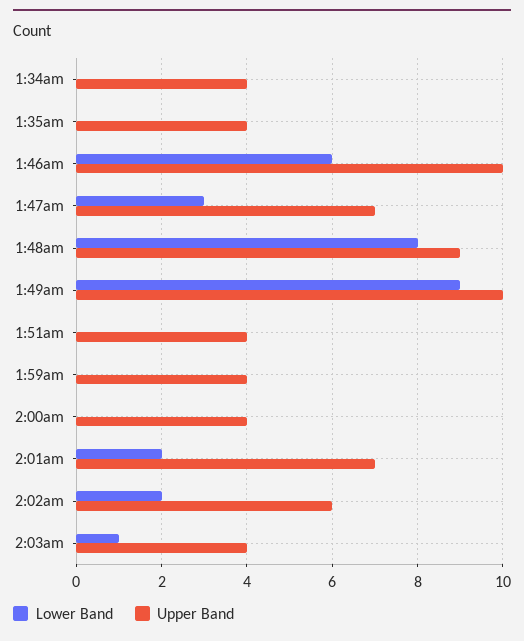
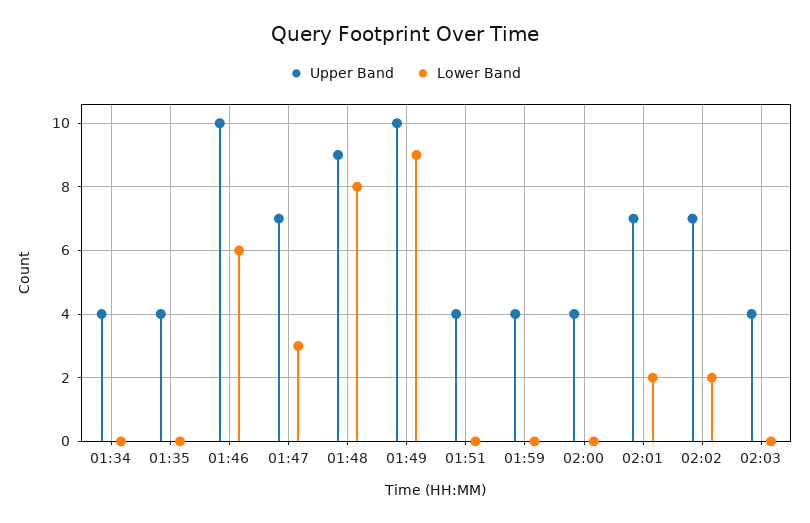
Upper Band, 2:02am: 6 -> 7
Lower Band, 2:03am: 1 -> 0

